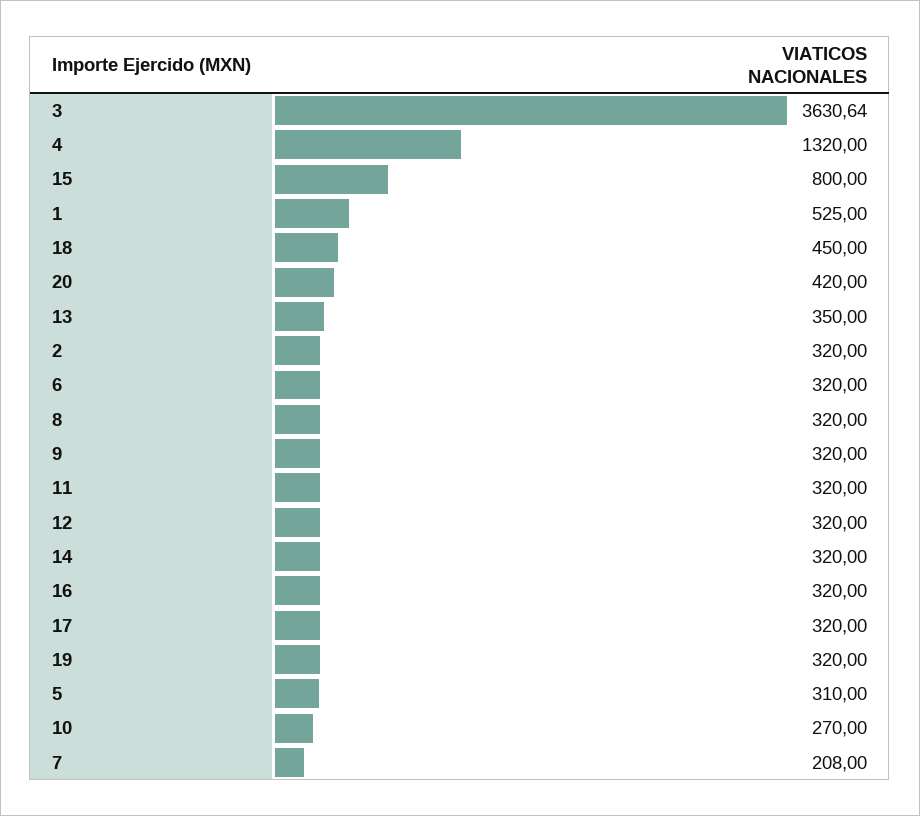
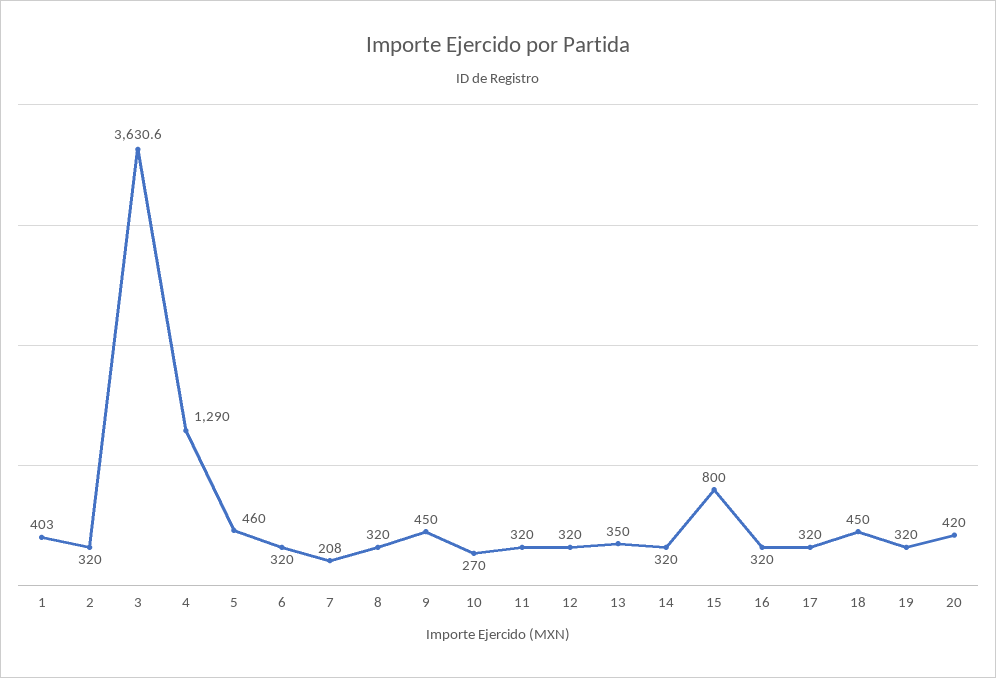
4: 1320 -> 1290
1: 525 -> 403
9: 320 -> 450
5: 310 -> 460

